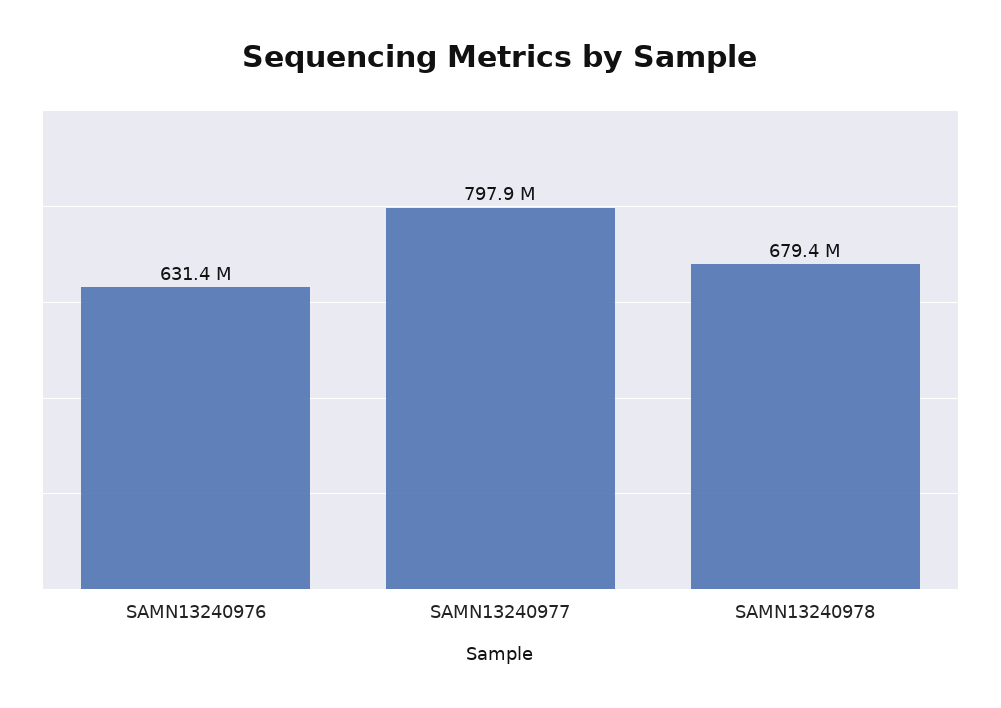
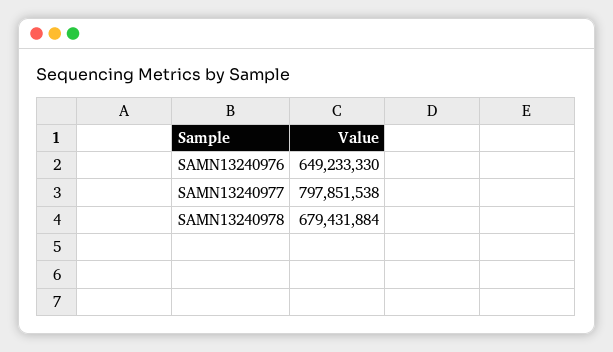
SAMN13240976: 631400000 -> 649233330

